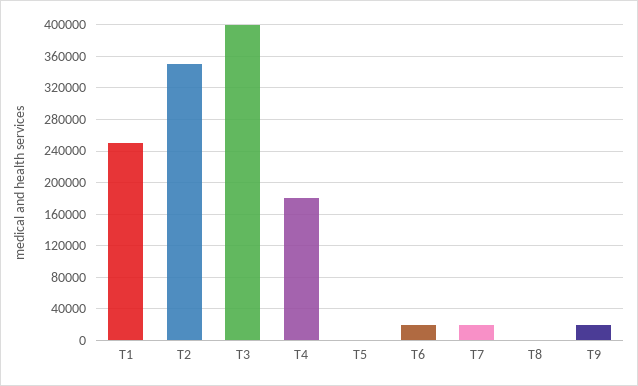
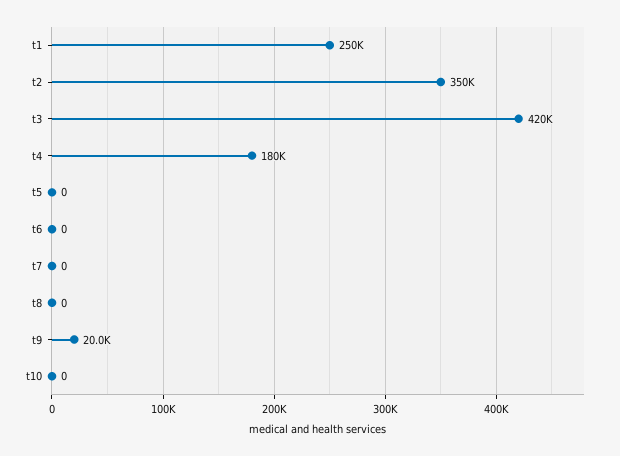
T3: 400000 -> 420000
T6: 20000 -> 0
T7: 20000 -> 0
t10: none -> 0

